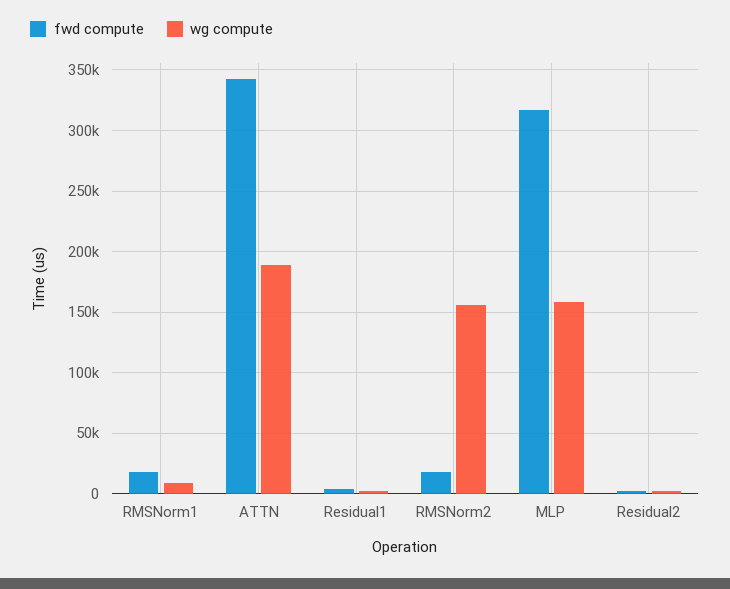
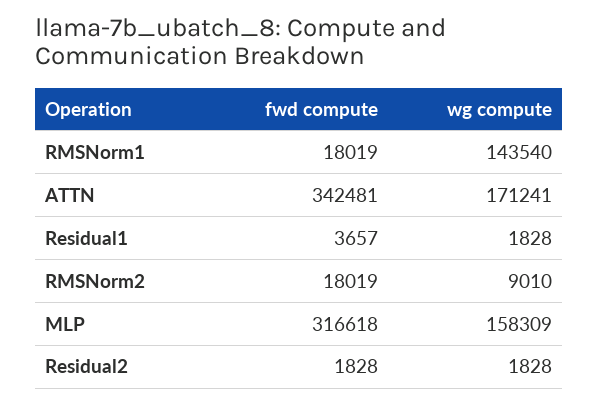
wg compute, RMSNorm1: 10000 -> 143540
wg compute, ATTN: 190000 -> 171241
wg compute, RMSNorm2: 155000 -> 9010

